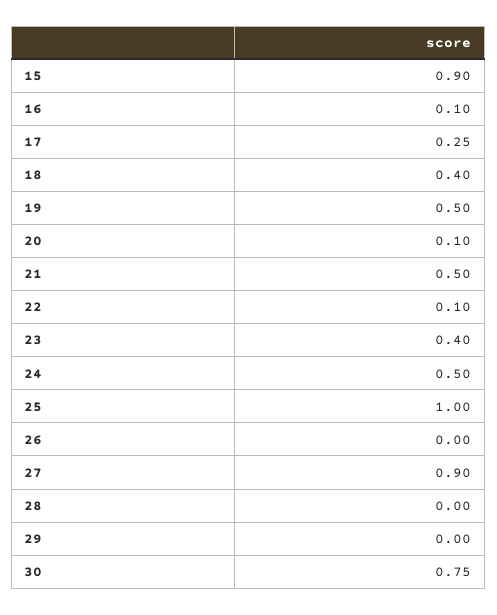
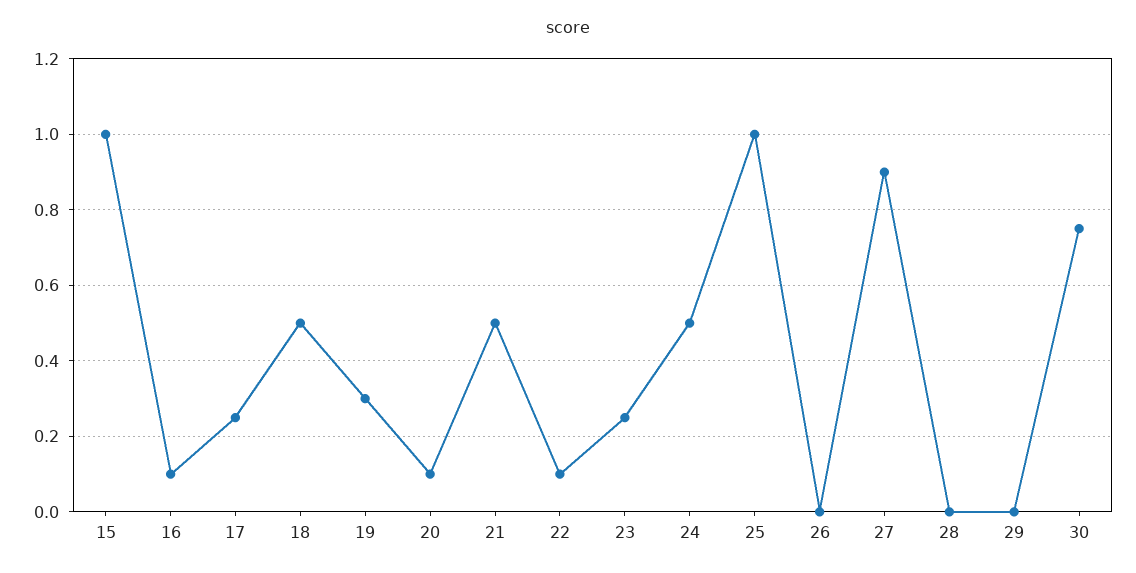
15: 0.9 -> 1
18: 0.4 -> 0.5
19: 0.5 -> 0.3
23: 0.4 -> 0.25

